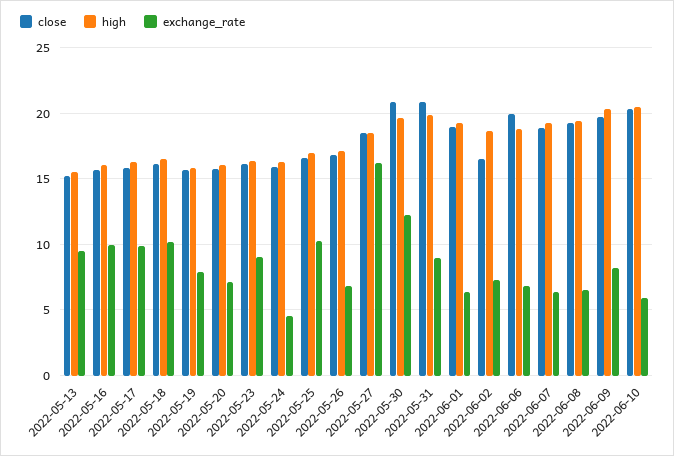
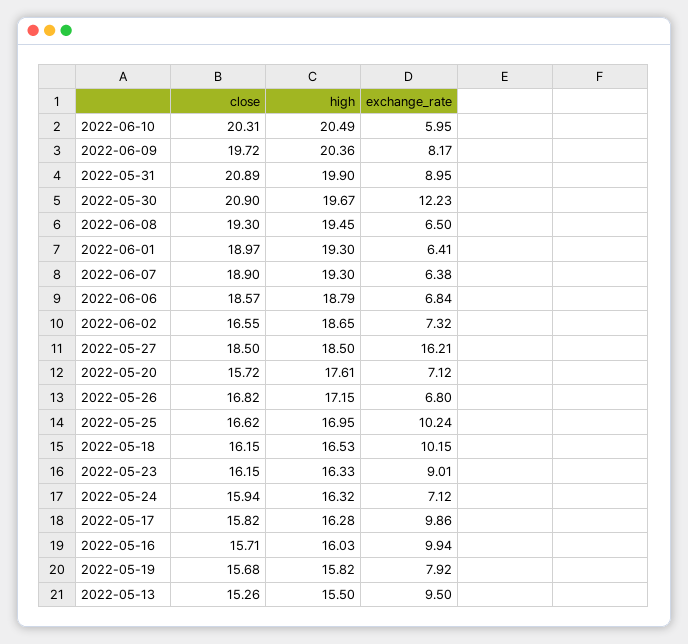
high, 2022-05-20: 16 -> 17.61
exchange_rate, 2022-05-24: 4.5 -> 7.12
close, 2022-06-06: 20 -> 18.57

